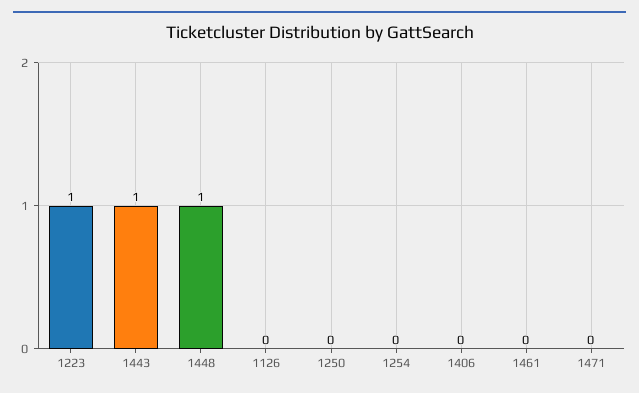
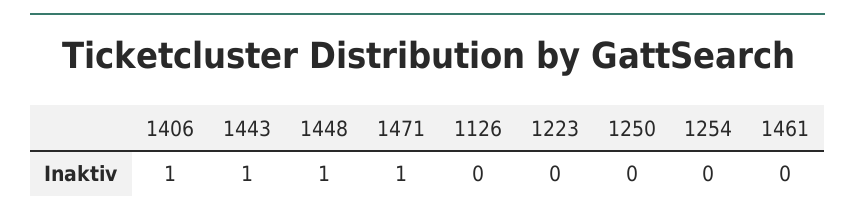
1223: 1 -> 0
1406: 0 -> 1
1471: 0 -> 1

